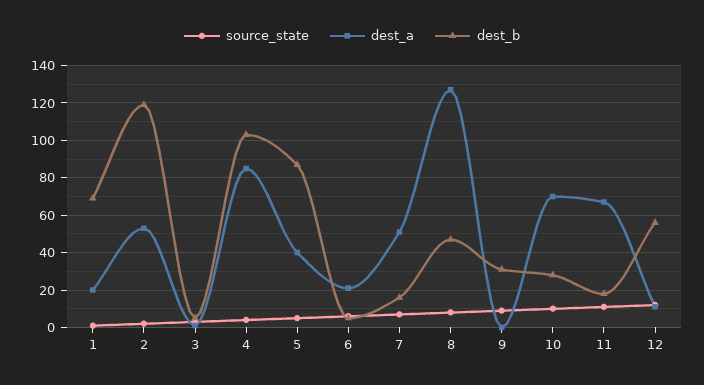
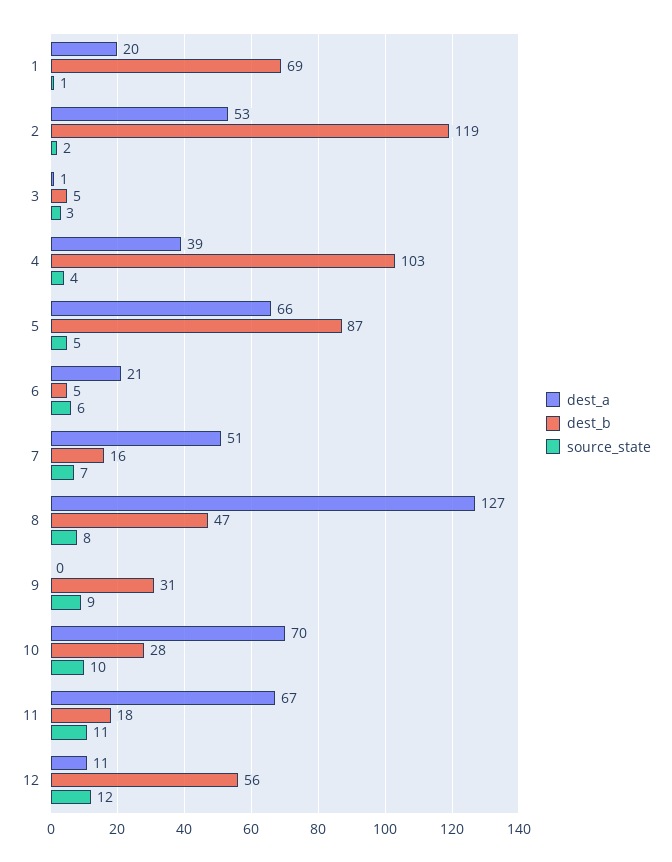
dest_a, 4: 85 -> 39
dest_a, 5: 40 -> 66

